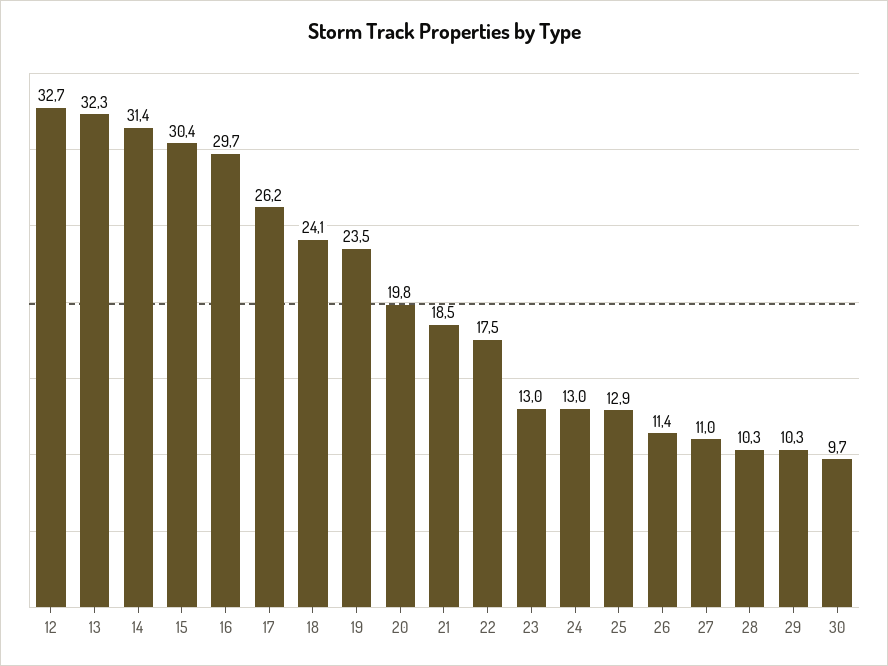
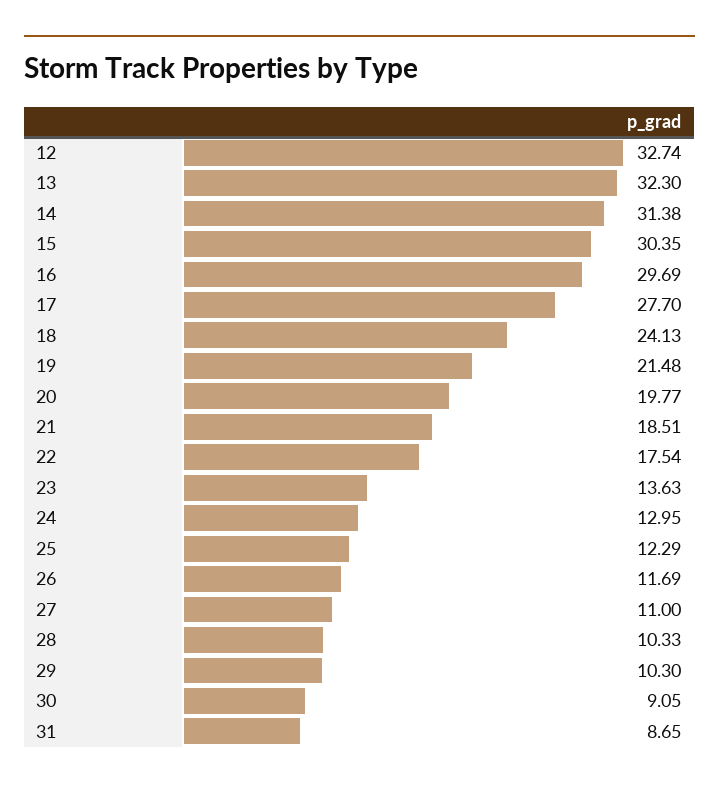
17: 26.2 -> 27.7
19: 23.5 -> 21.48
23: 13 -> 13.63
25: 12.9 -> 12.29
26: 11.4 -> 11.69
30: 9.7 -> 9.05
31: none -> 8.65

